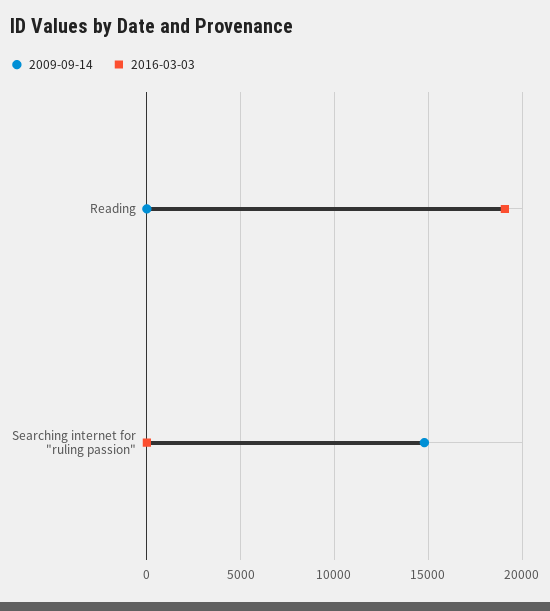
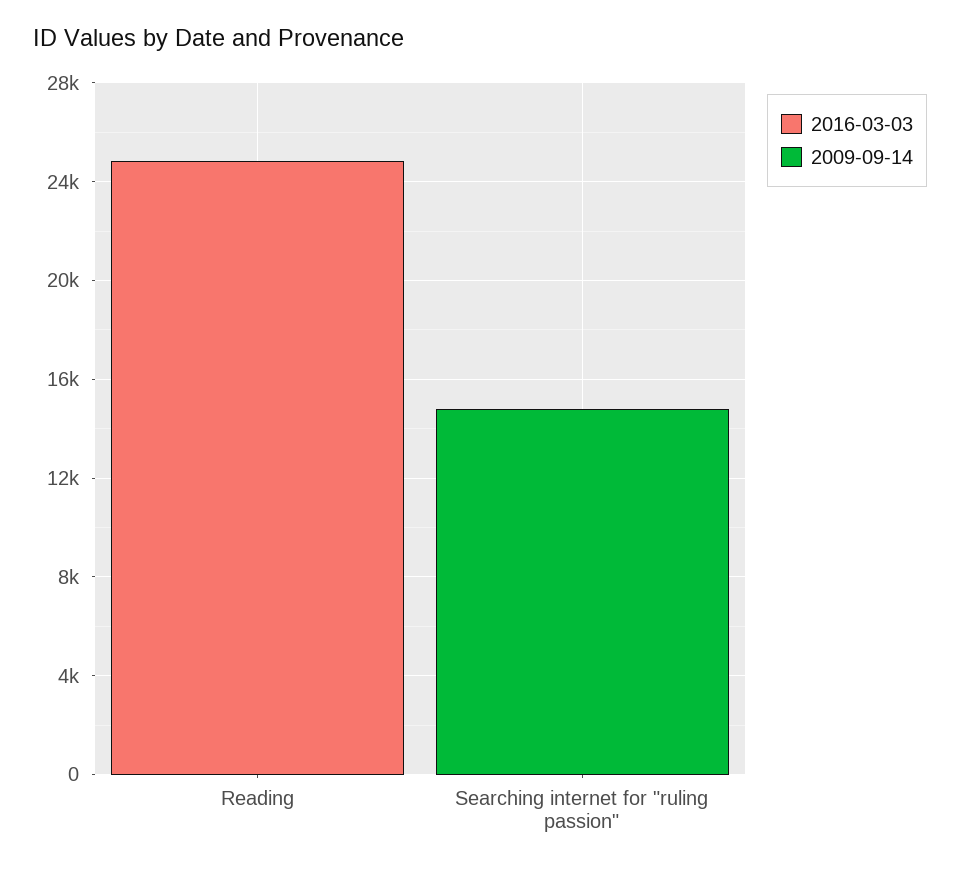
2016-03-03, Reading: 19000 -> 25000

